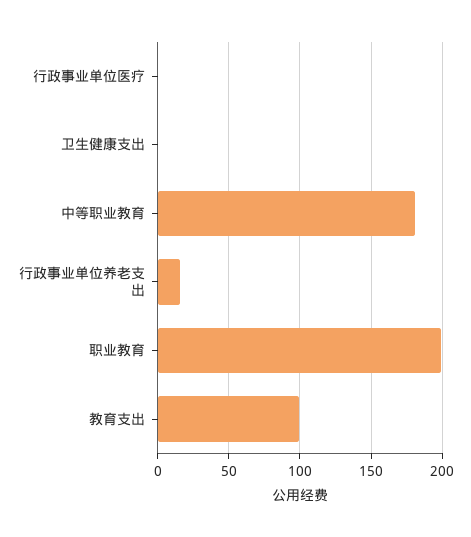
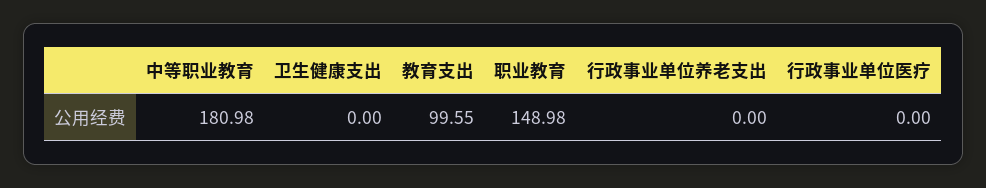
行政事业单位养老支出: 15 -> 0
职业教育: 200 -> 148.98

